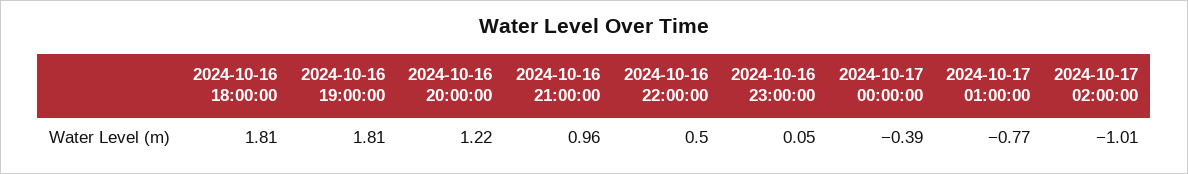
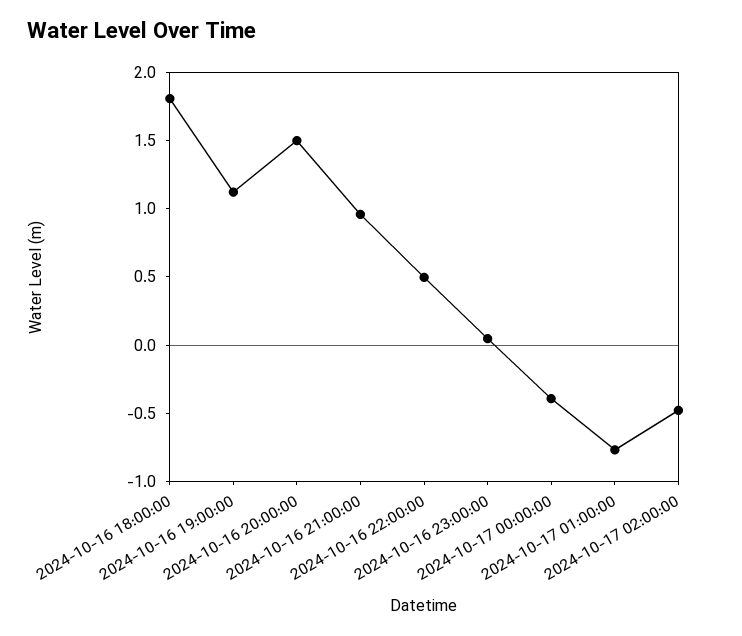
2024-10-16 19:00:00: 1.81 -> 1.1
2024-10-16 20:00:00: 1.22 -> 1.5
2024-10-17 02:00:00: -1.01 -> -0.5

